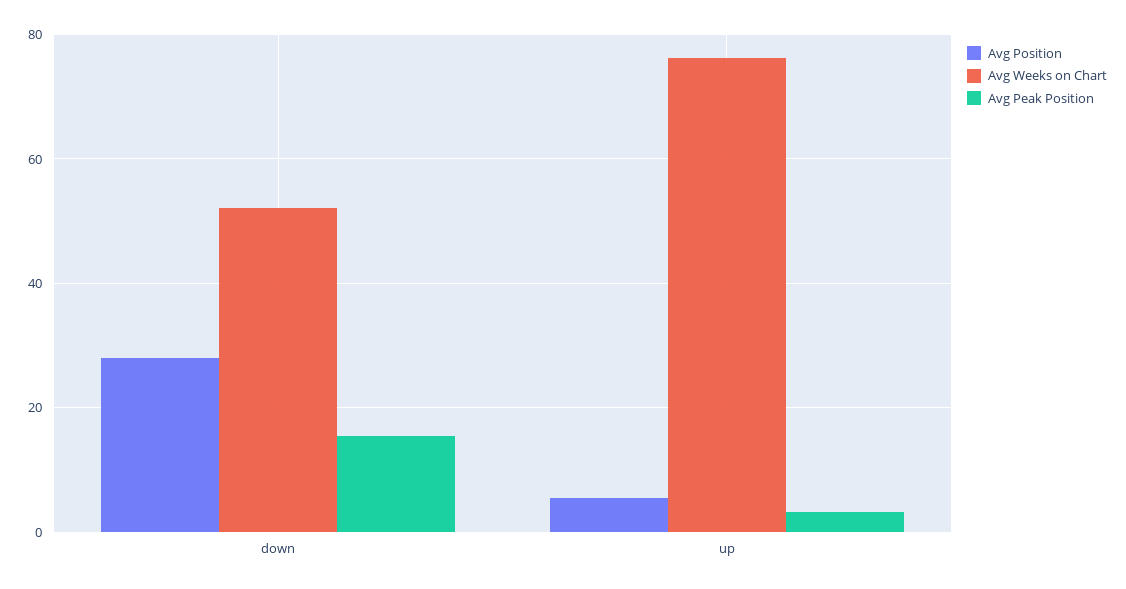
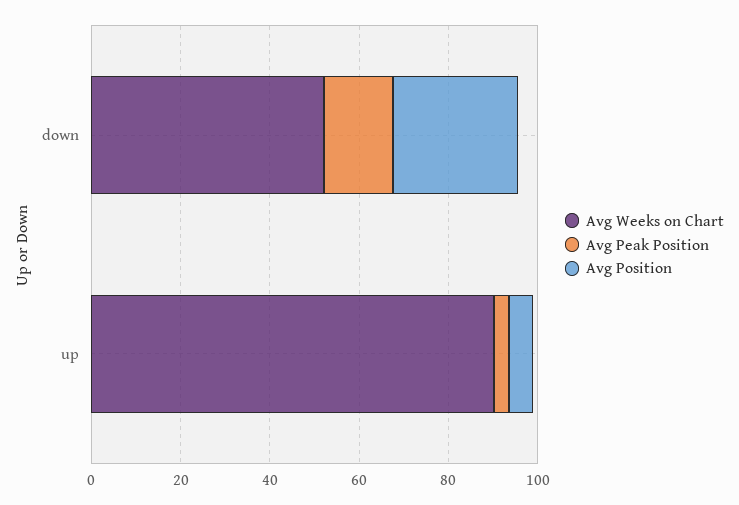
Avg Weeks on Chart, up: 76 -> 90

